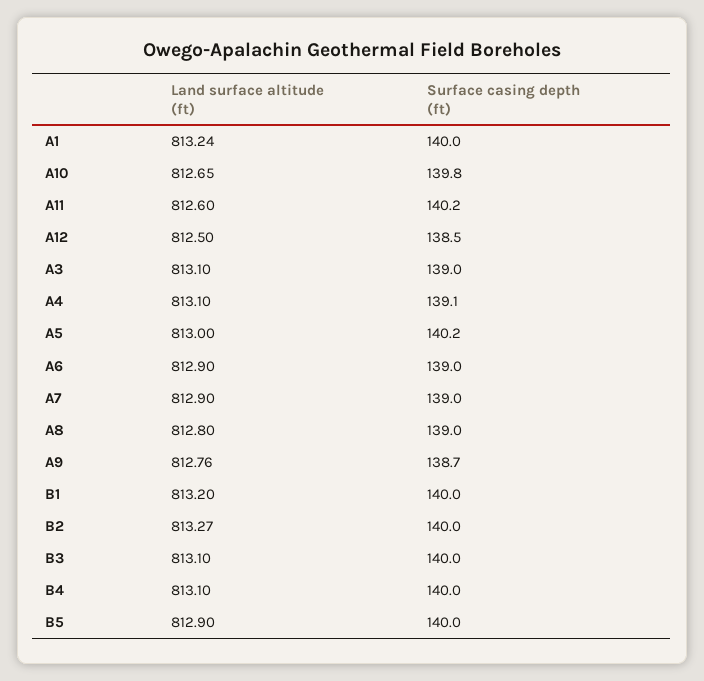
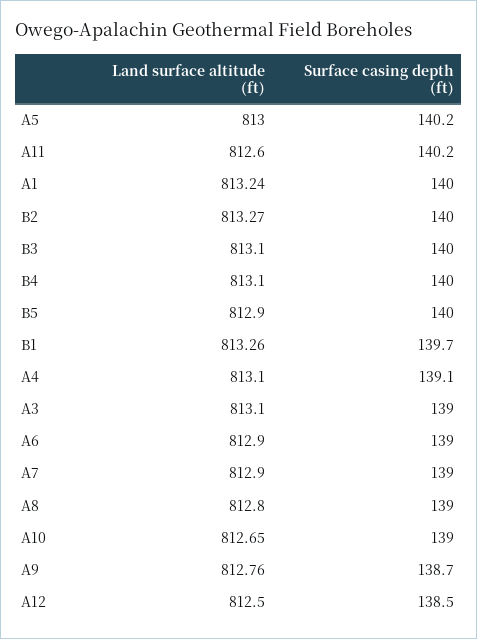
Surface casing depth (ft), A10: 139.8 -> 139
Land surface altitude (ft), B1: 813.2 -> 813.26
Surface casing depth (ft), B1: 140 -> 139.7

